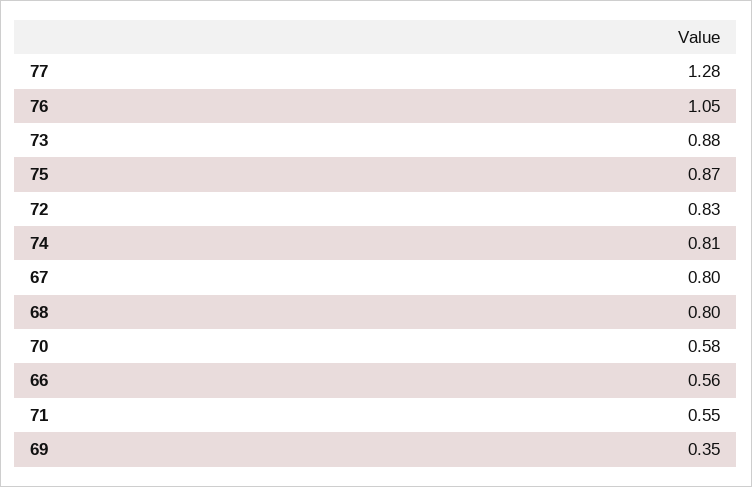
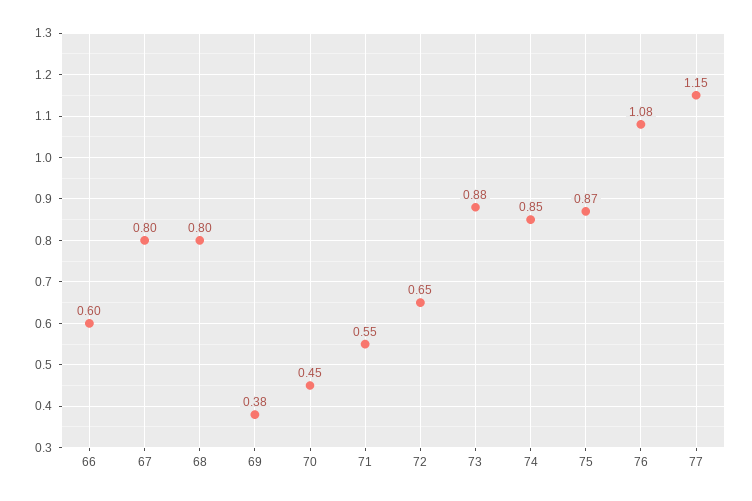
77: 1.28 -> 1.15
76: 1.05 -> 1.08
72: 0.83 -> 0.65
74: 0.81 -> 0.85
70: 0.58 -> 0.45
66: 0.56 -> 0.6
69: 0.35 -> 0.38

